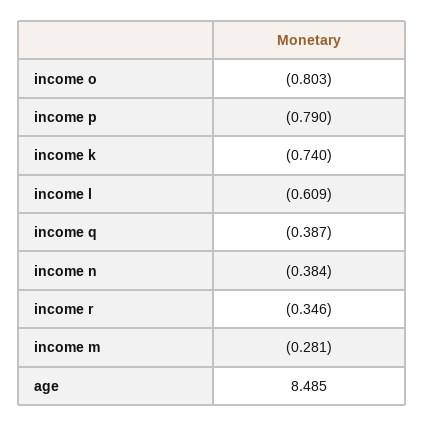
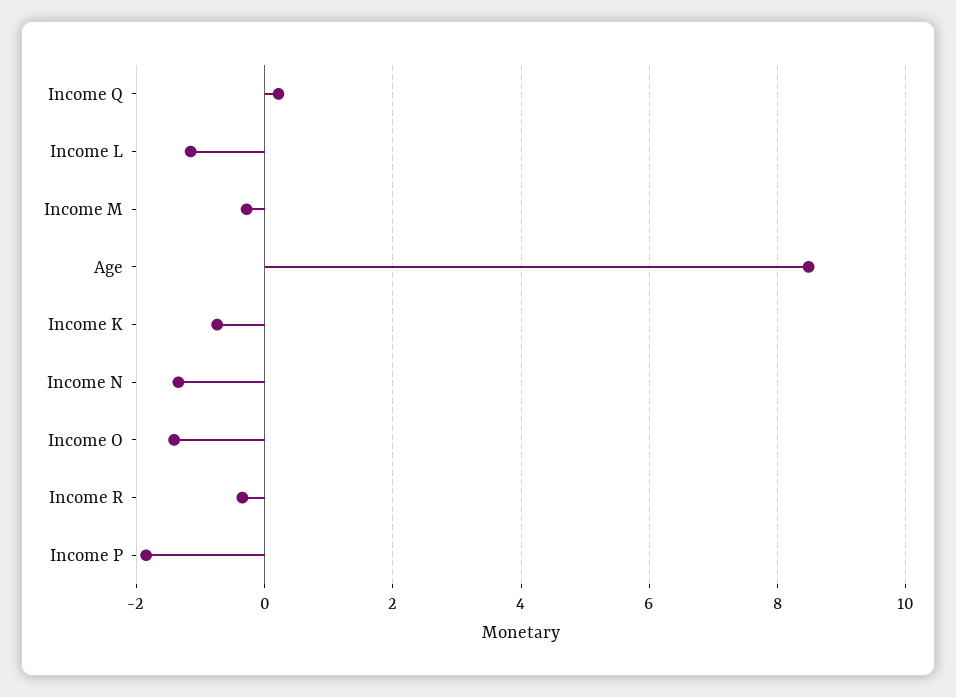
income o: -0.803 -> -1.4
income p: -0.79 -> -1.8
income l: -0.609 -> -1.2
income q: -0.387 -> 0.2
income n: -0.384 -> -1.4

